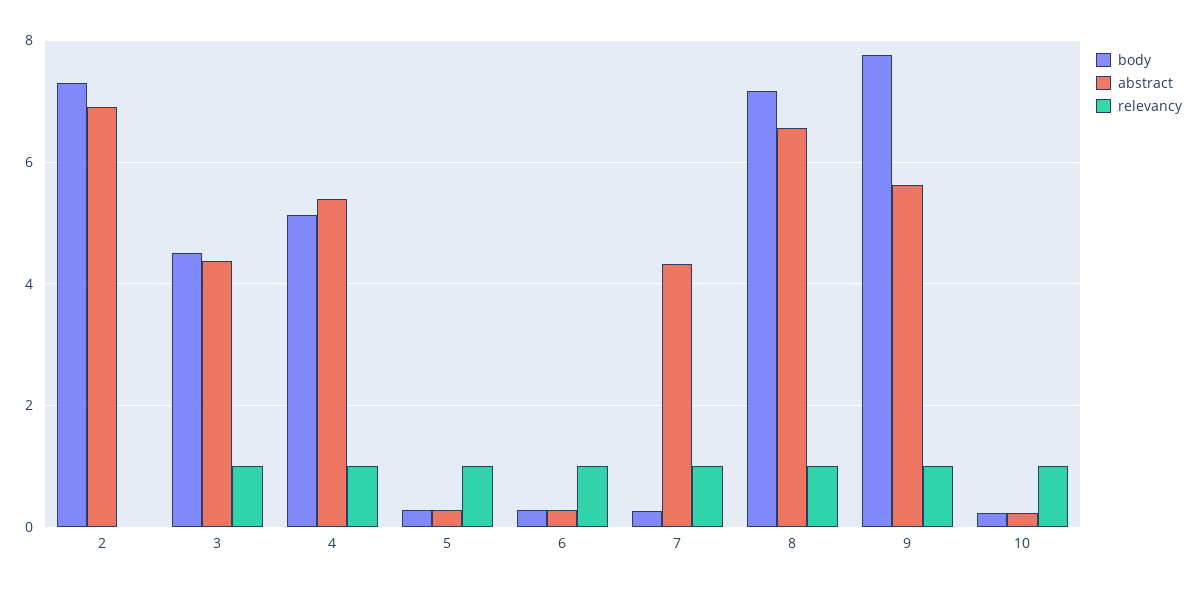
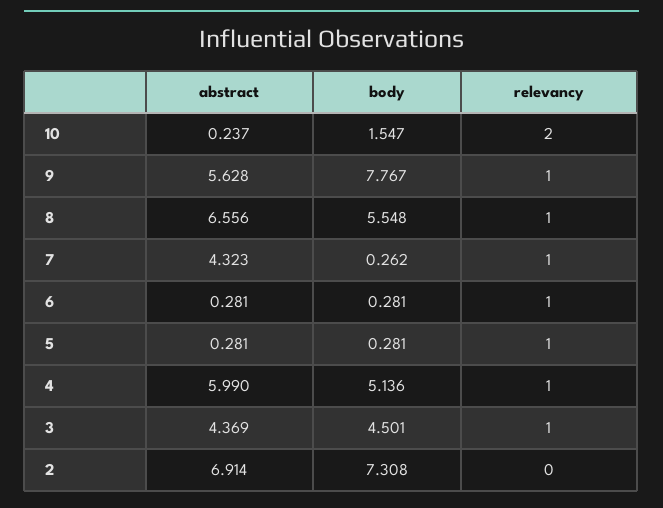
abstract, 4: 5.4 -> 5.99
body, 8: 7.2 -> 5.548
body, 10: 0.2 -> 1.547
relevancy, 10: 1 -> 2

